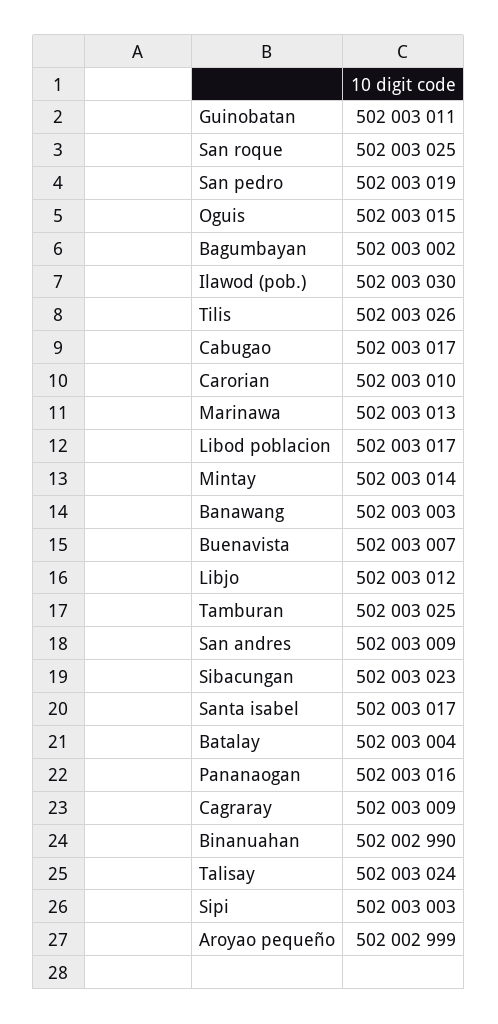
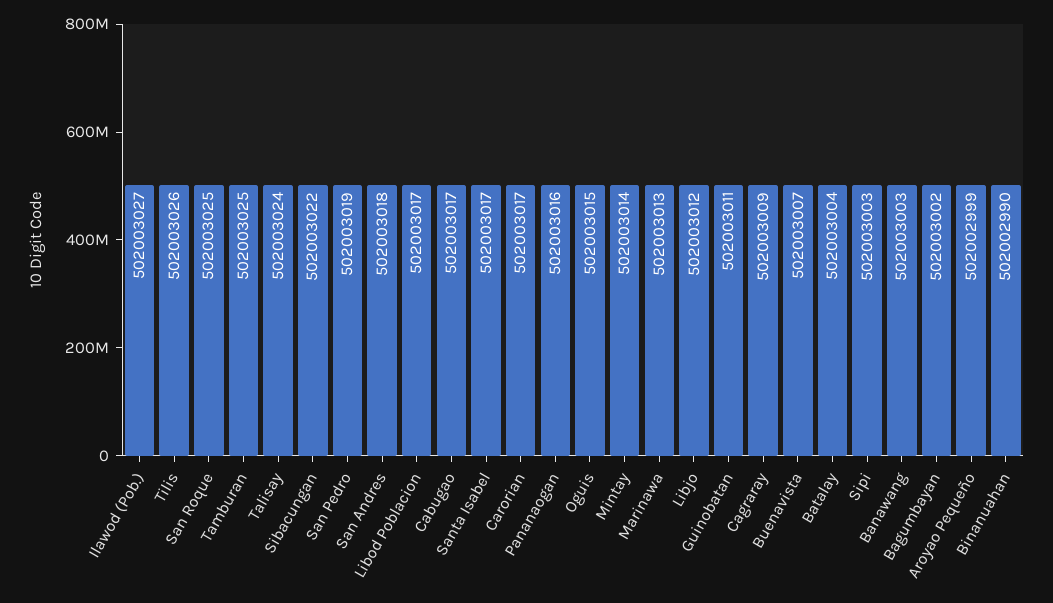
Ilawod (pob.): 502003030 -> 502003027
Carorian: 502003010 -> 502003017
San andres: 502003009 -> 502003018
Sibacungan: 502003023 -> 502003022

